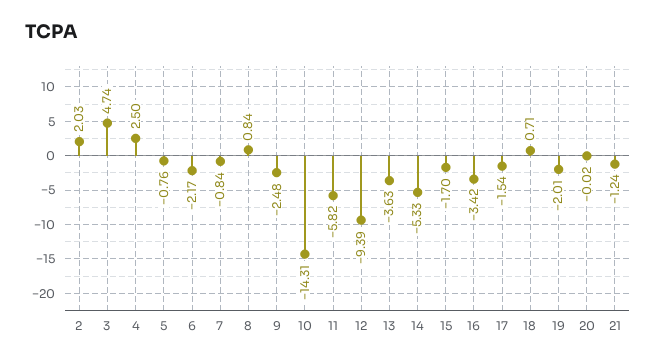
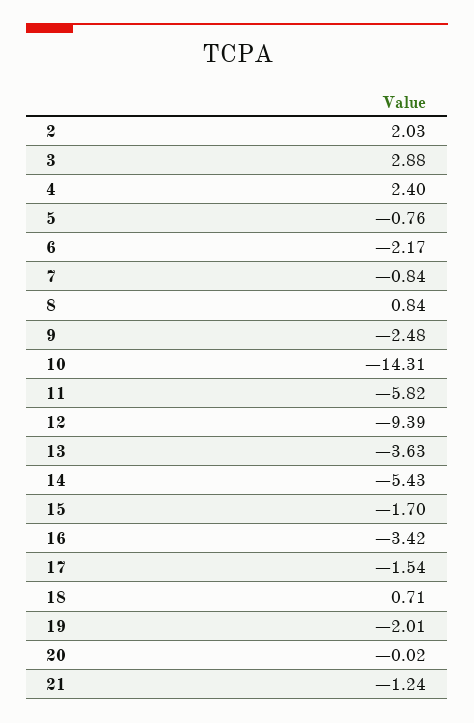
3: 4.74 -> 2.88
4: 2.5 -> 2.4
14: -5.33 -> -5.43

